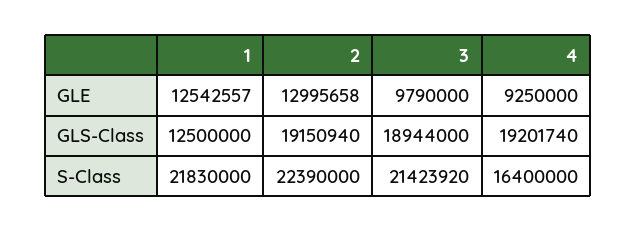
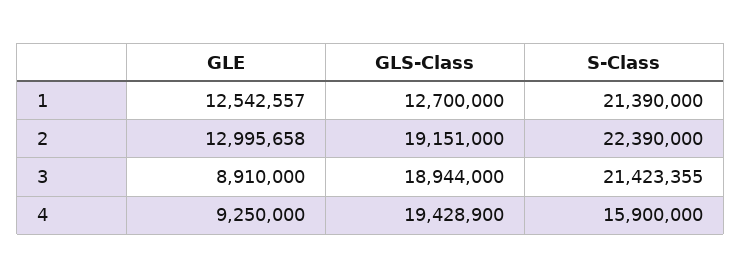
3, GLE: 9790000 -> 8910000
1, GLS-Class: 12500000 -> 12700000
2, GLS-Class: 19150940 -> 19151000
4, GLS-Class: 19201740 -> 19428900
1, S-Class: 21830000 -> 21390000
3, S-Class: 21423920 -> 21423355
4, S-Class: 16400000 -> 15900000

